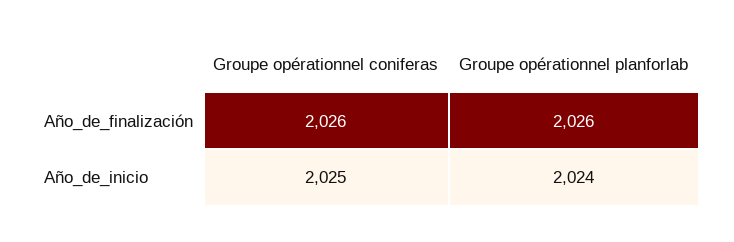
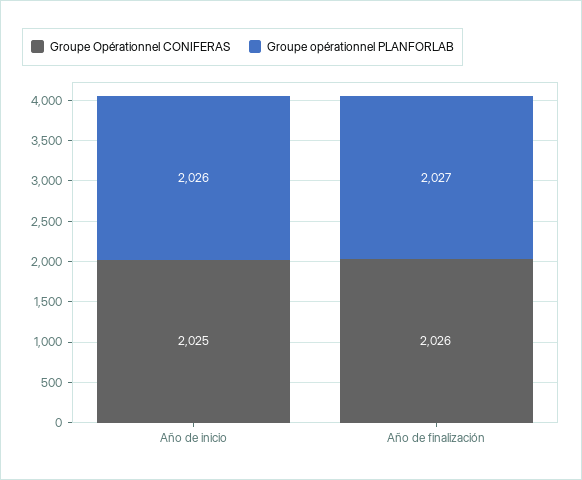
Groupe opérationnel planforlab, Año_de_finalización: 2026 -> 2027
Groupe opérationnel planforlab, Año_de_inicio: 2024 -> 2026

